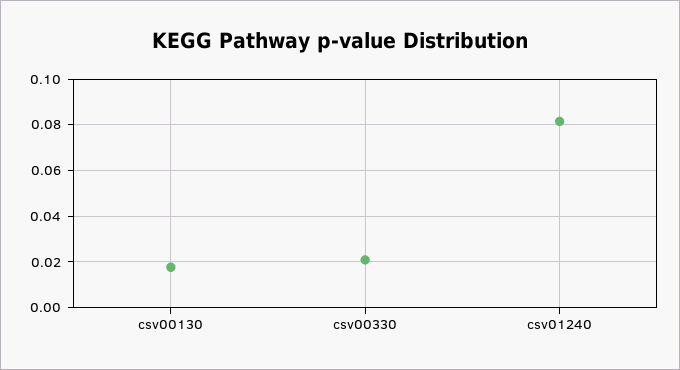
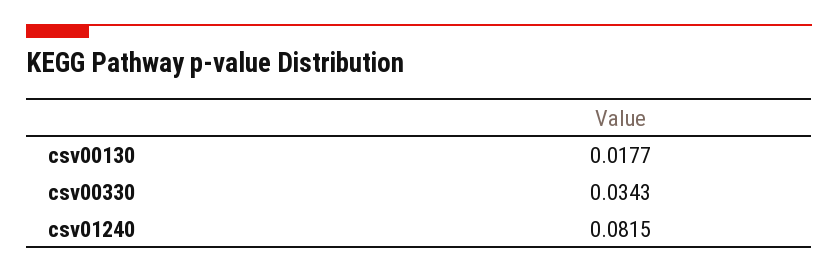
csv00330: 0.02 -> 0.0343

